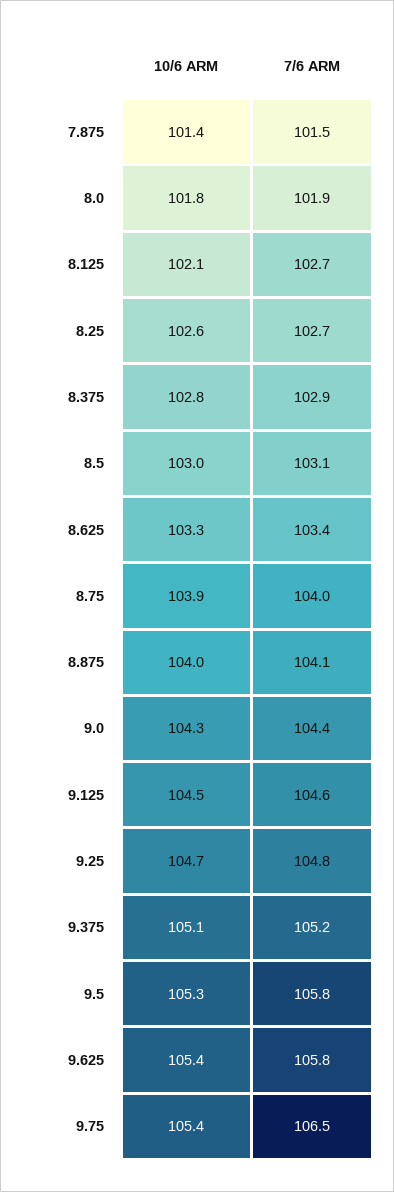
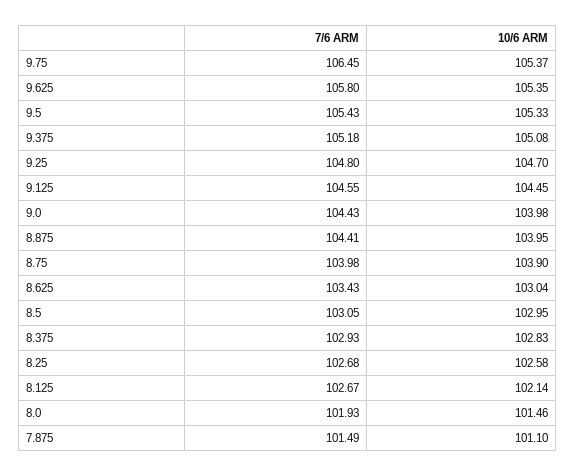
10/6 ARM, 7.875: 101.4 -> 101.1
10/6 ARM, 8.0: 101.8 -> 101.46
10/6 ARM, 8.625: 103.3 -> 103.04
7/6 ARM, 8.875: 104.1 -> 104.41
10/6 ARM, 9.0: 104.3 -> 103.98
7/6 ARM, 9.5: 105.8 -> 105.43

